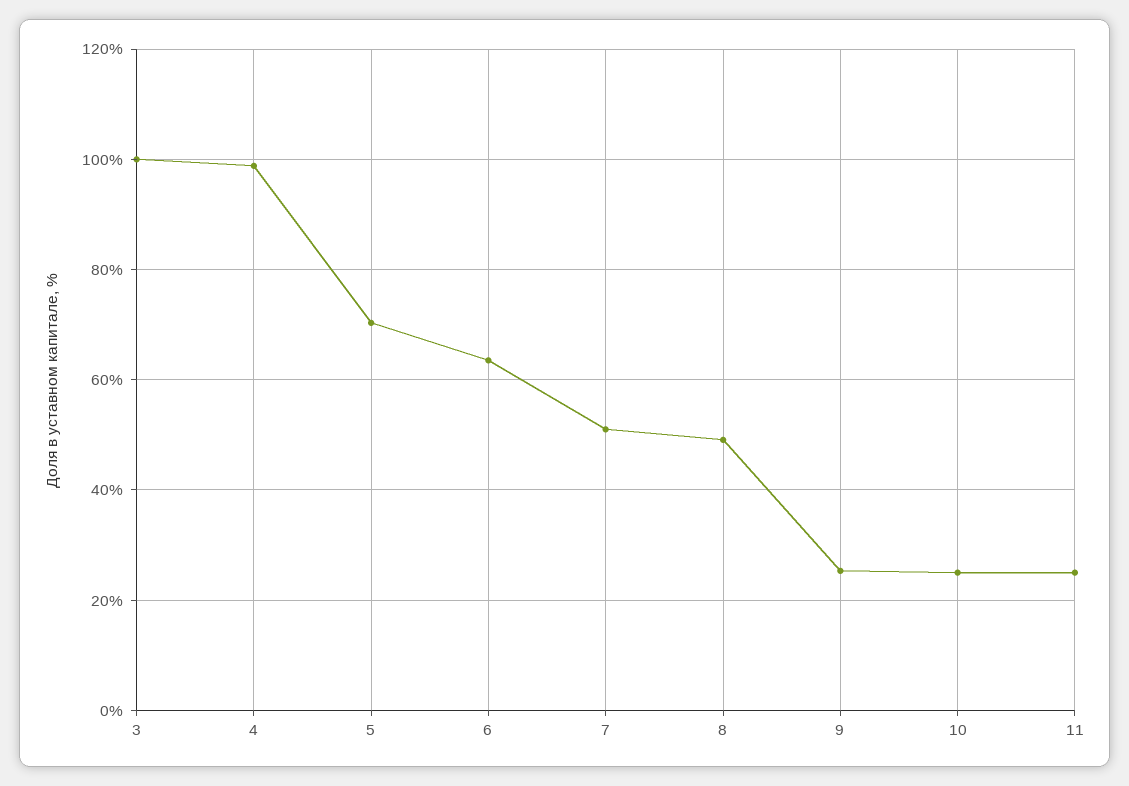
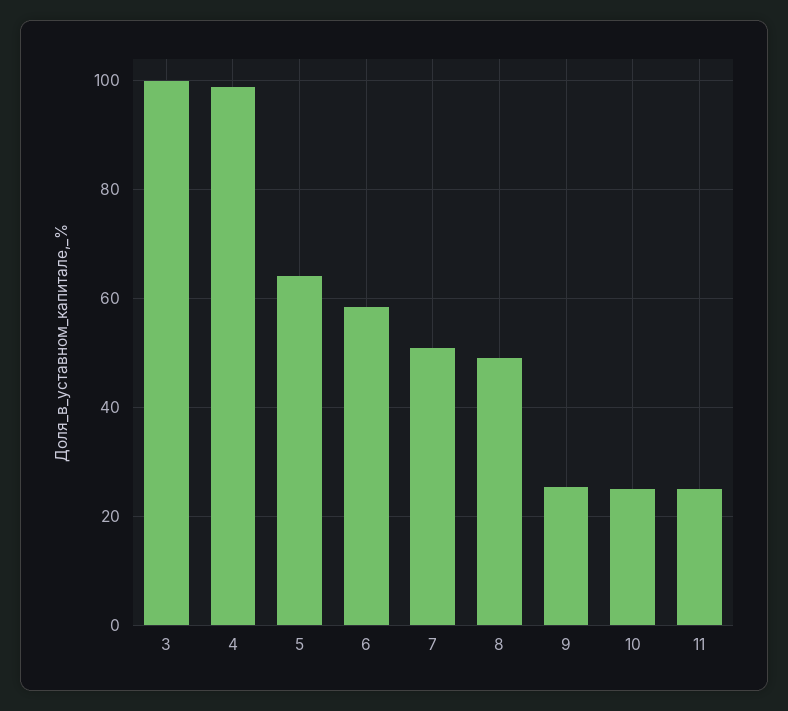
5: 70 -> 64
6: 64 -> 58

